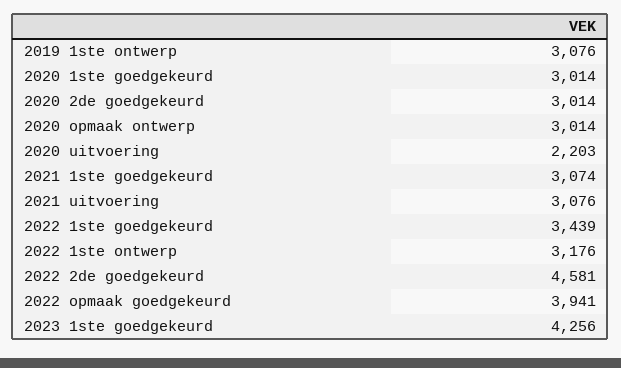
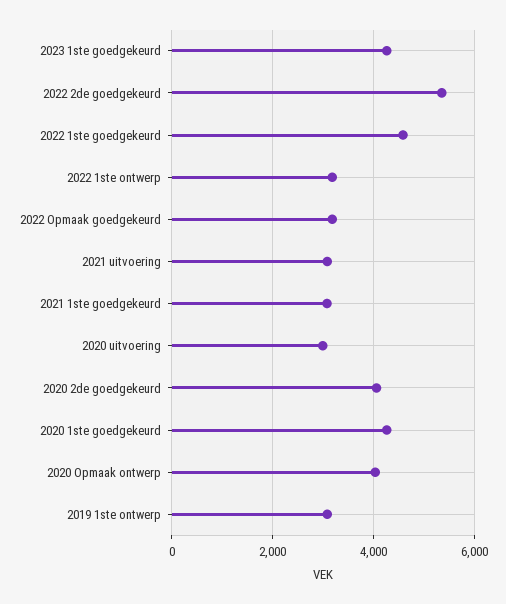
2020 1ste goedgekeurd: 3014 -> 4200
2020 2de goedgekeurd: 3014 -> 4000
2020 opmaak ontwerp: 3014 -> 4000
2020 uitvoering: 2203 -> 3000
2022 1ste goedgekeurd: 3439 -> 4600
2022 2de goedgekeurd: 4581 -> 5400
2022 opmaak goedgekeurd: 3941 -> 3200

